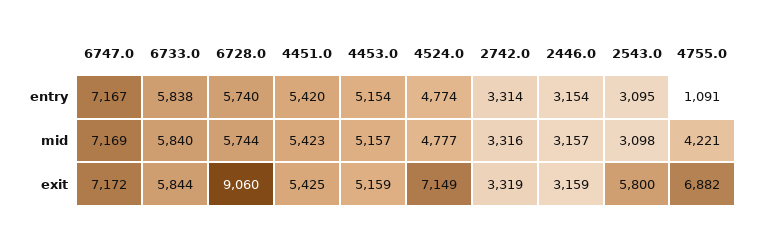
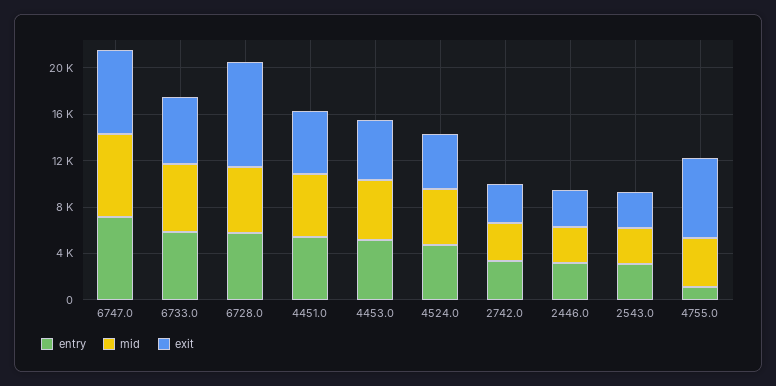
exit, 4524.0: 7149 -> 5000
exit, 2543.0: 5800 -> 3000

